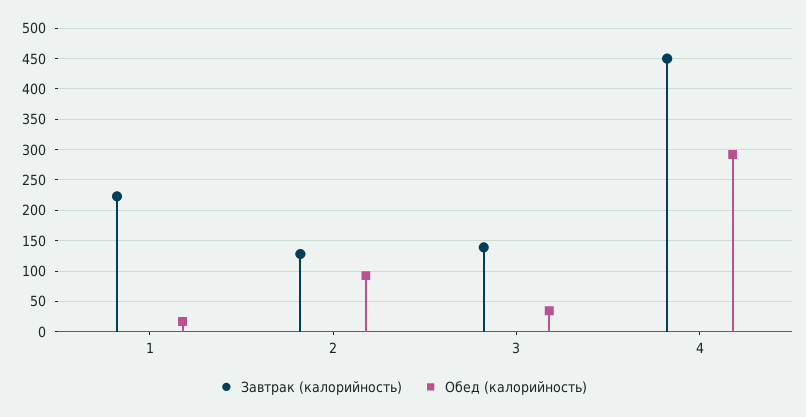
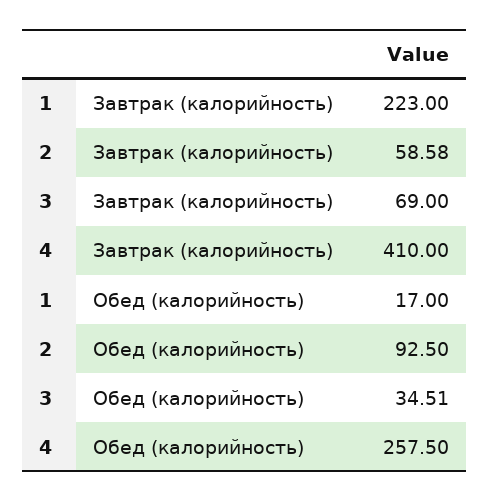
Завтрак (калорийность), 2: 130 -> 58.58
Завтрак (калорийность), 3: 140 -> 69
Завтрак (калорийность), 4: 450 -> 410
Обед (калорийность), 4: 290 -> 257.5

